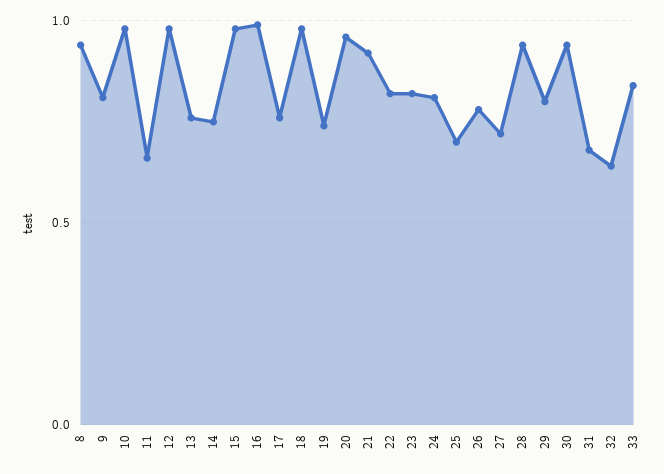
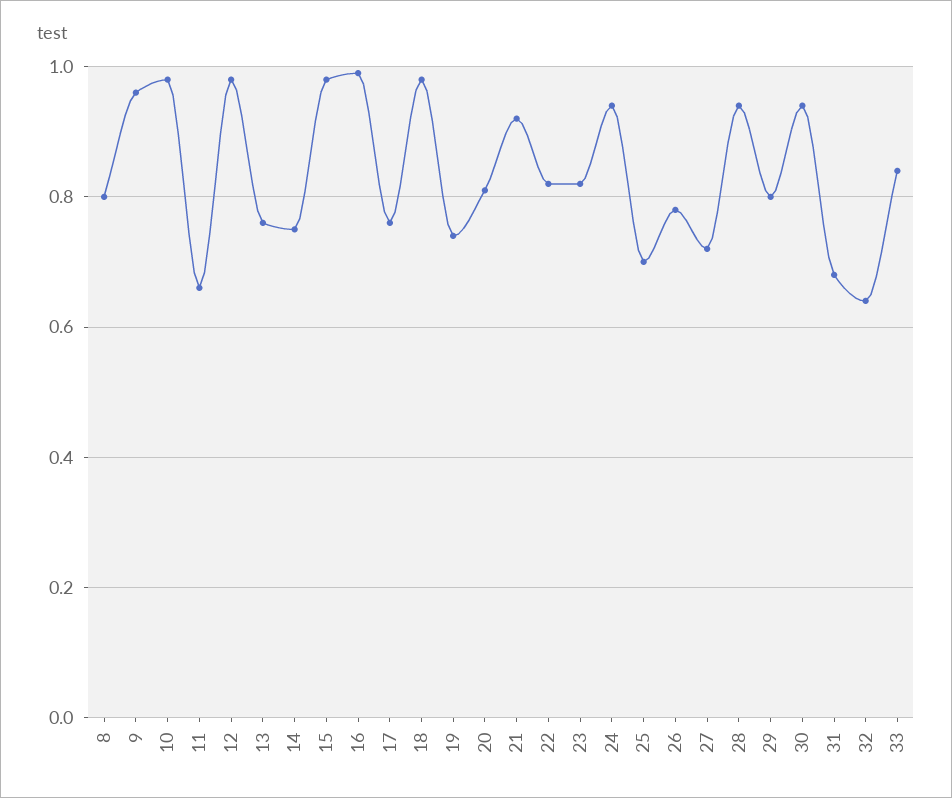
8: 0.95 -> 0.8
9: 0.8 -> 0.95
20: 0.95 -> 0.8
24: 0.8 -> 0.95

